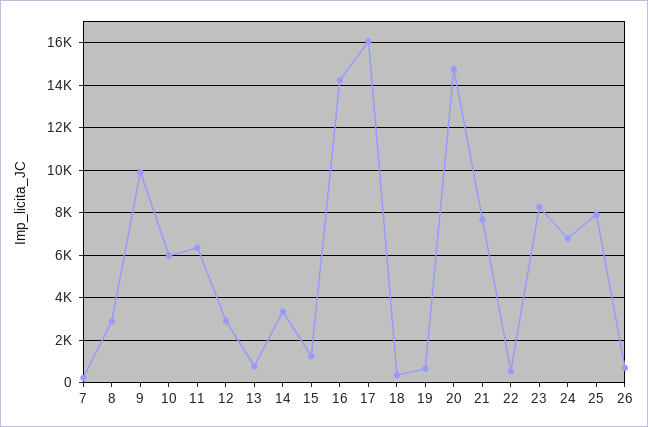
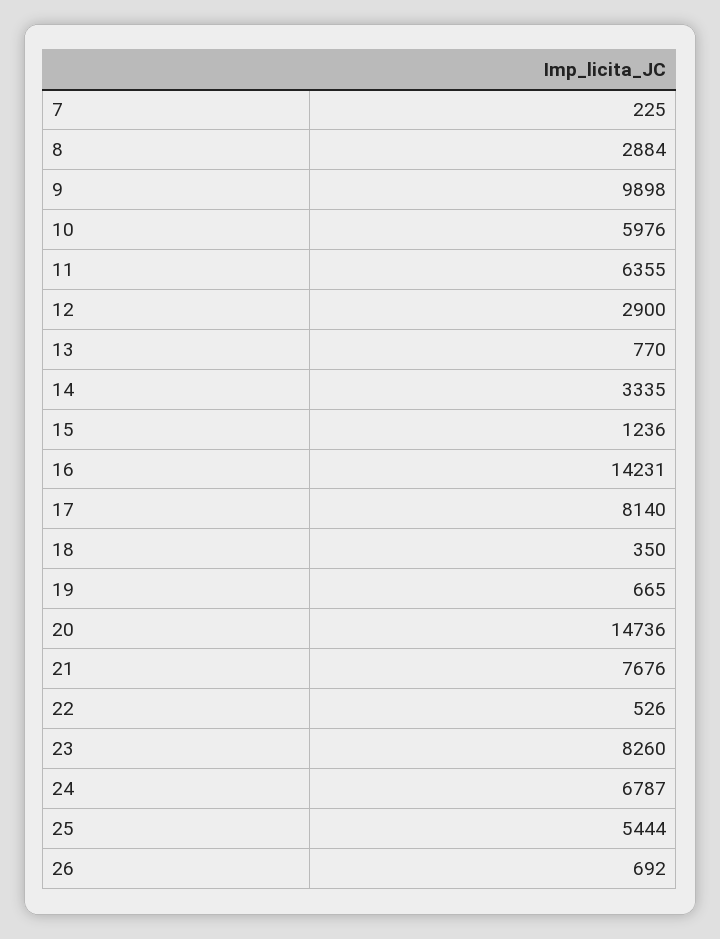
17: 16000 -> 8140
25: 8000 -> 5444

